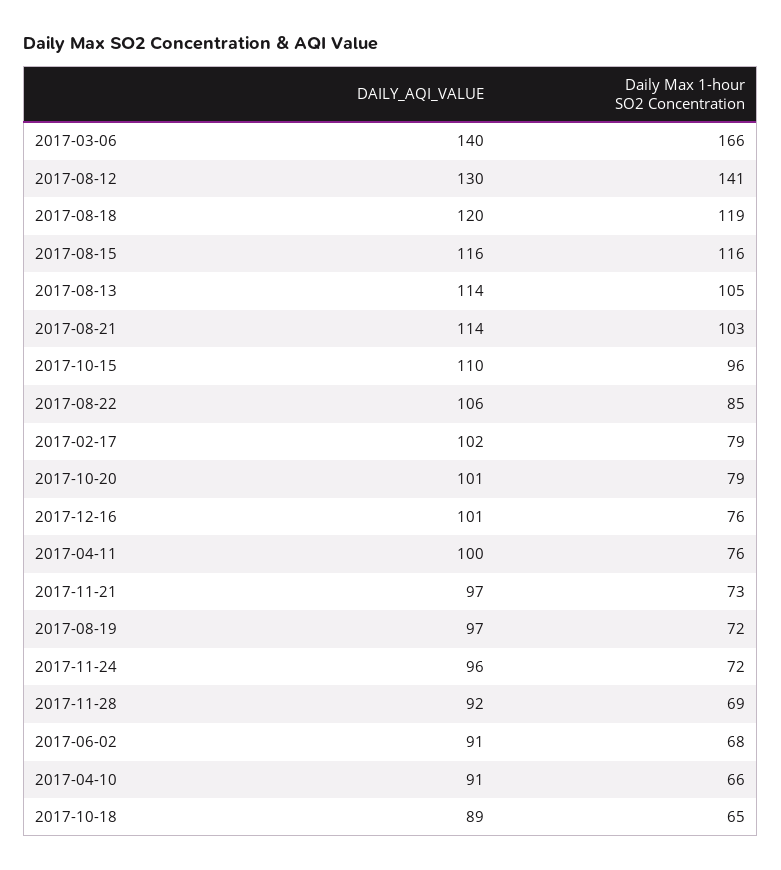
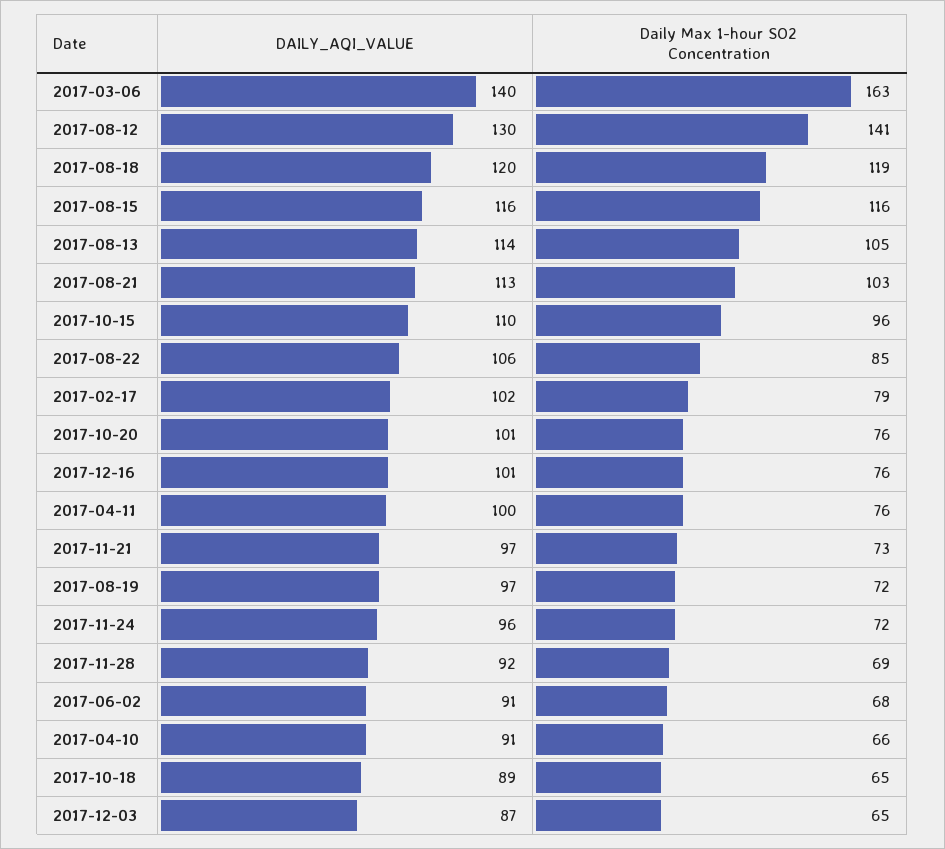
Daily Max 1-hour SO2 Concentration, 2017-03-06: 166 -> 163
DAILY_AQI_VALUE, 2017-08-21: 114 -> 113
Daily Max 1-hour SO2 Concentration, 2017-10-20: 79 -> 76
DAILY_AQI_VALUE, 2017-12-03: none -> 87
Daily Max 1-hour SO2 Concentration, 2017-12-03: none -> 65

